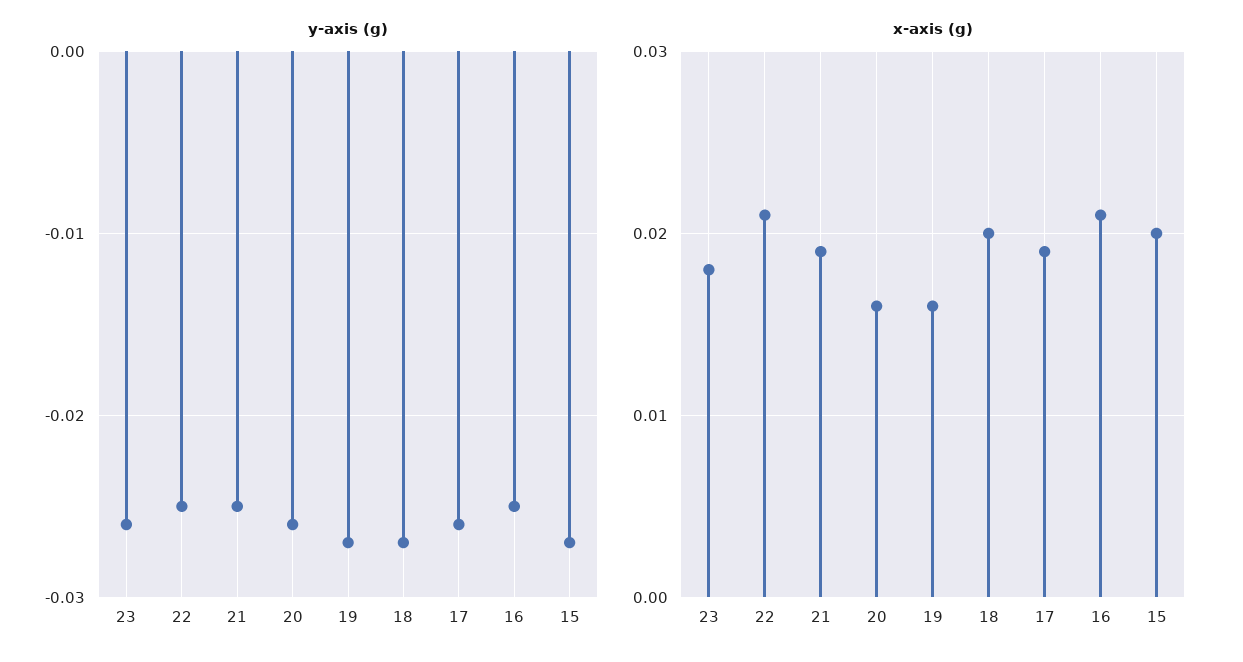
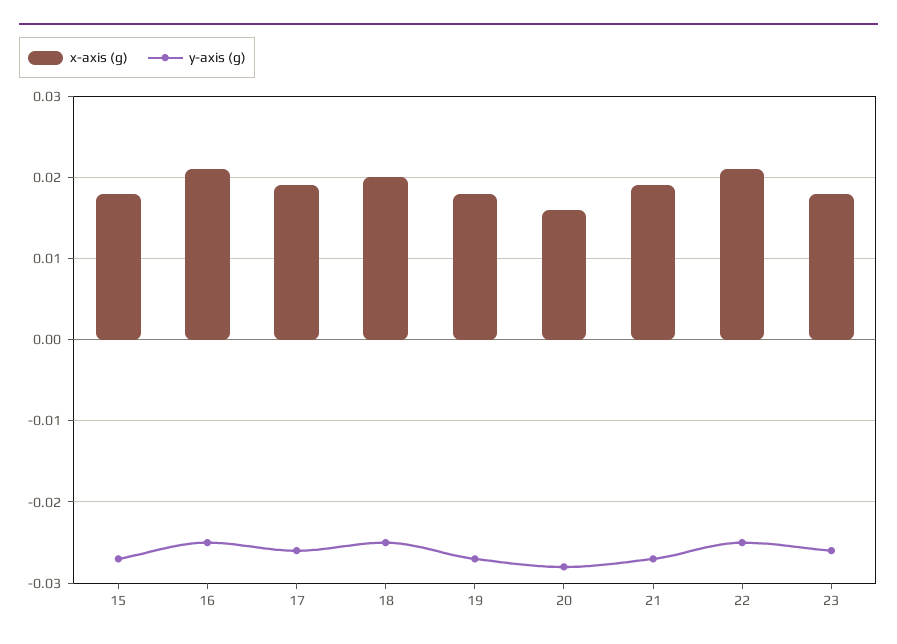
y-axis (g), 21: -0.025 -> -0.027
y-axis (g), 20: -0.026 -> -0.028
y-axis (g), 18: -0.027 -> -0.025
x-axis (g), 19: 0.016 -> 0.018
x-axis (g), 15: 0.02 -> 0.018

